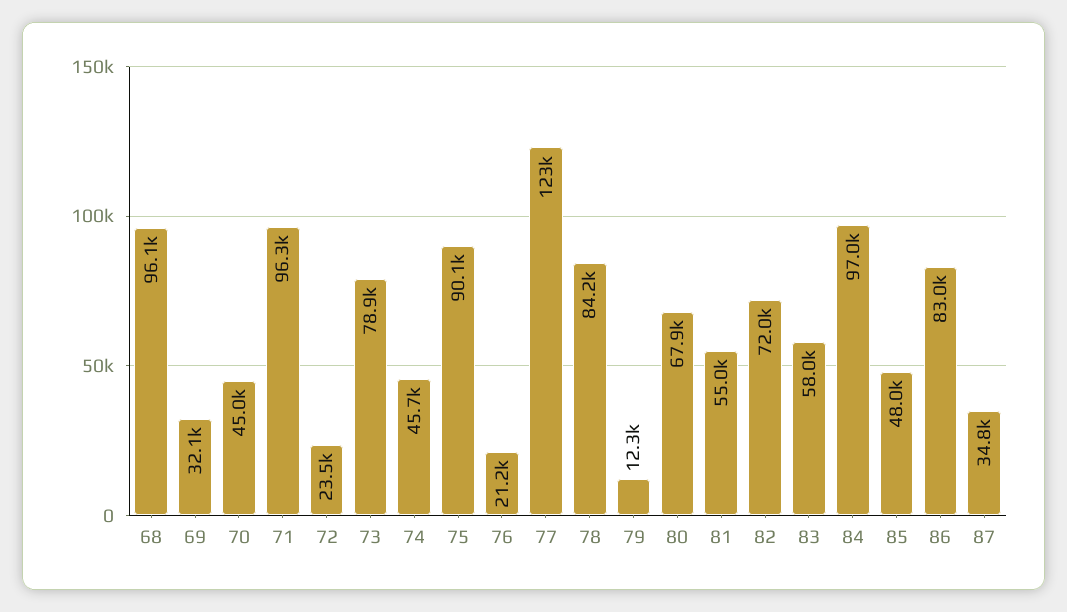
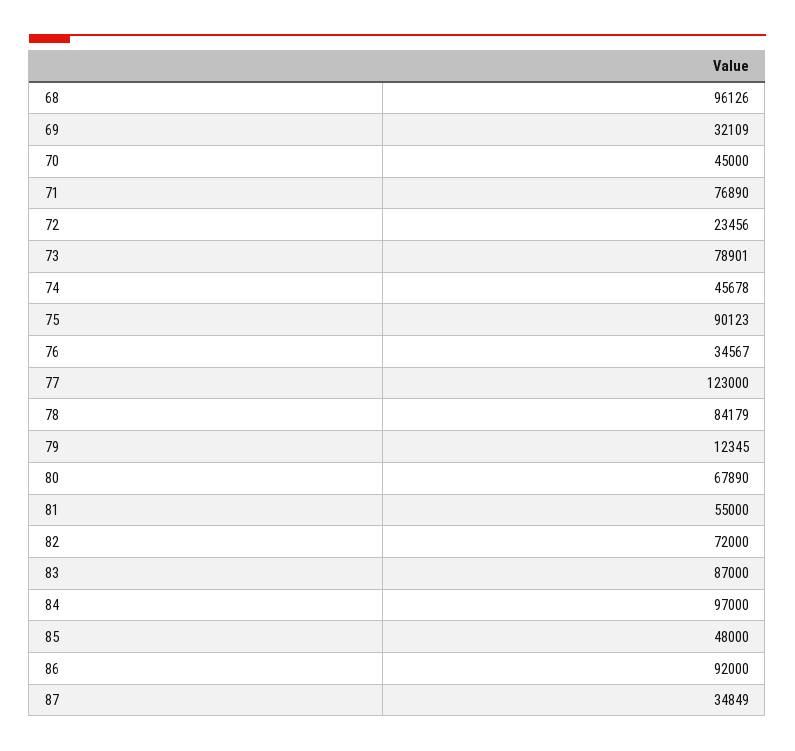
71: 96300 -> 76890
76: 21200 -> 34567
83: 58000 -> 87000
86: 83000 -> 92000

